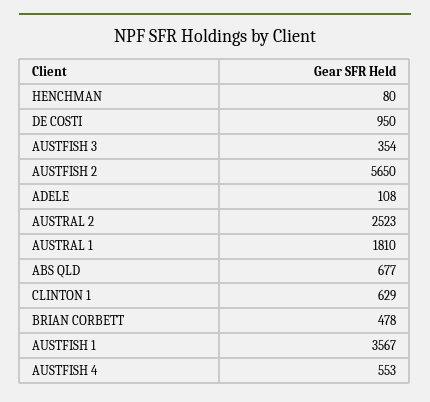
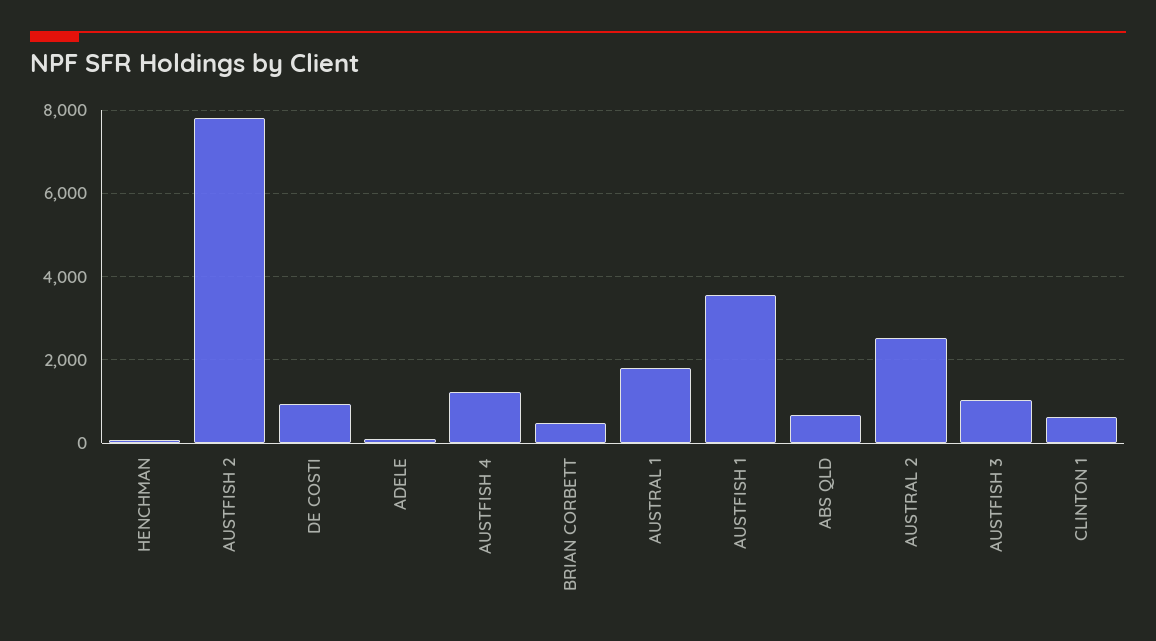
AUSTFISH 3: 354 -> 1000
AUSTFISH 2: 5650 -> 7800
AUSTFISH 4: 553 -> 1200

